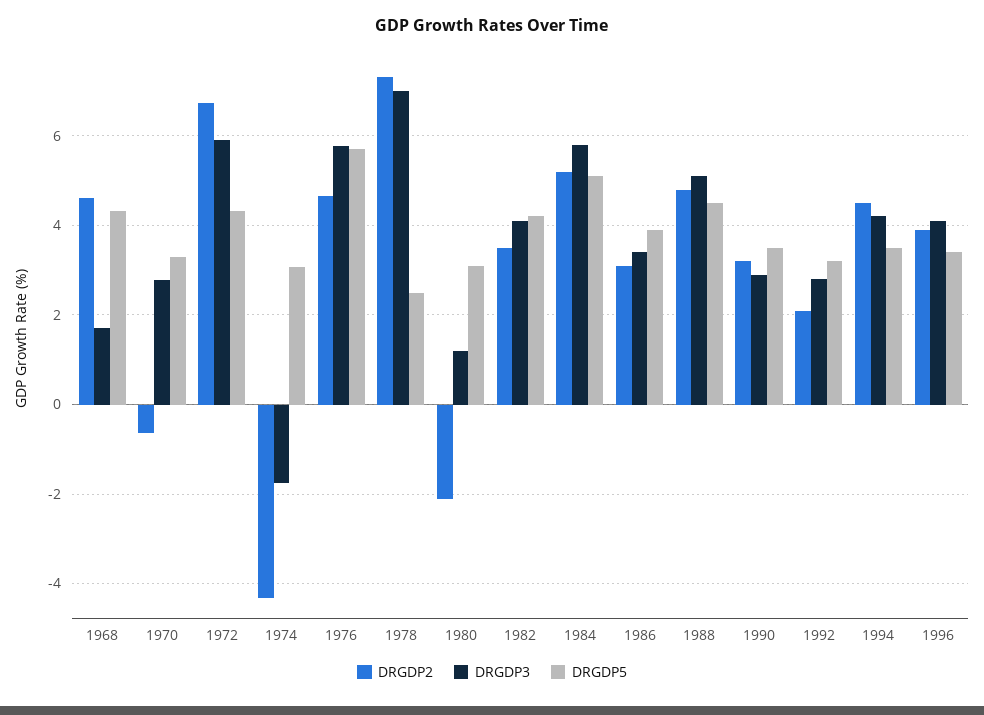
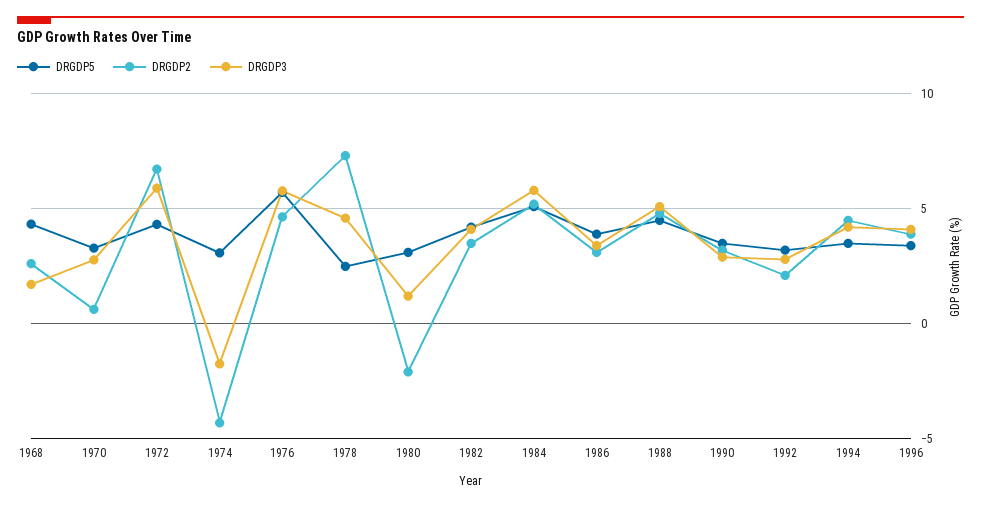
DRGDP2, 1968: 4.6 -> 2.5
DRGDP2, 1970: -0.6 -> 0.5
DRGDP3, 1978: 7 -> 4.5

